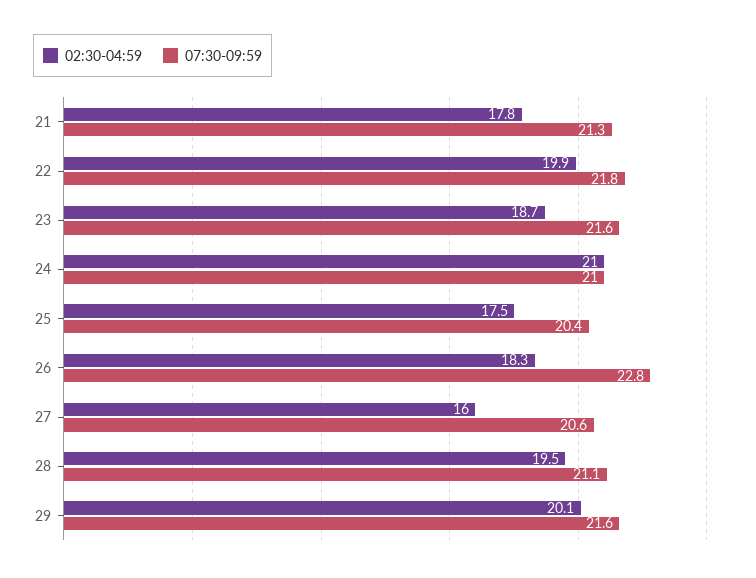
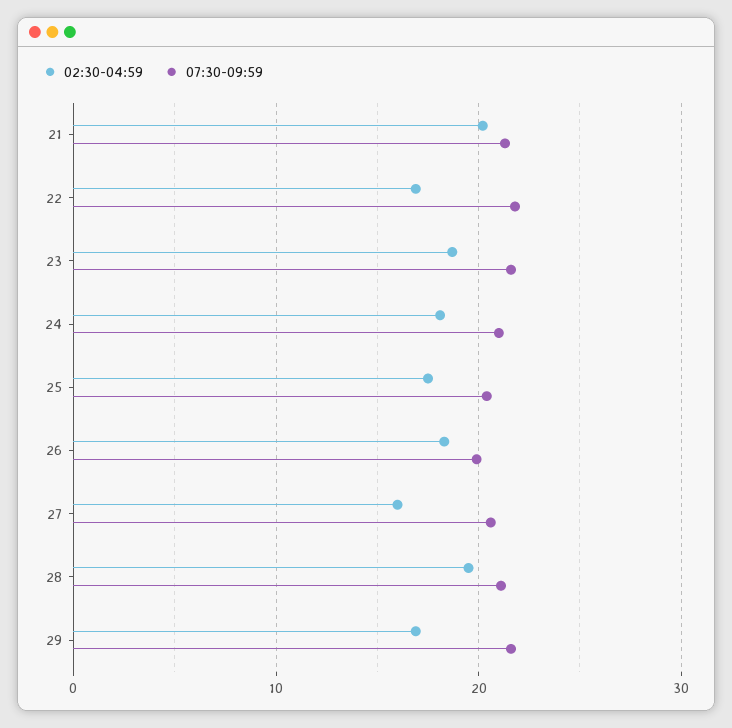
02:30-04:59, 21: 17.8 -> 20
02:30-04:59, 22: 19.9 -> 17
02:30-04:59, 24: 21 -> 18
07:30-09:59, 26: 22.8 -> 20
02:30-04:59, 29: 20.1 -> 17

